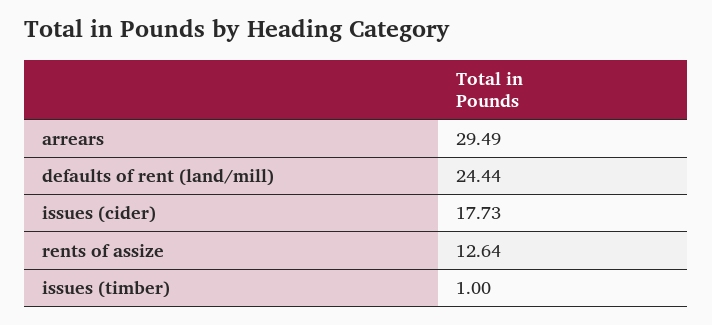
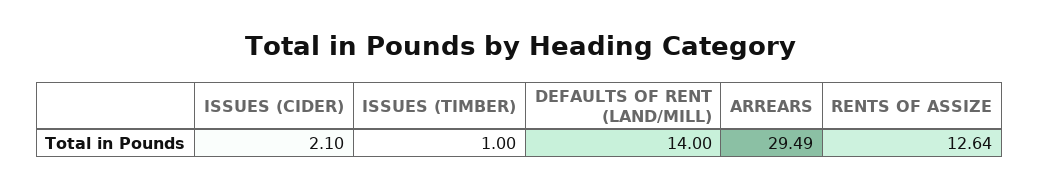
defaults of rent (land/mill): 24.44 -> 14
issues (cider): 17.73 -> 2.1

